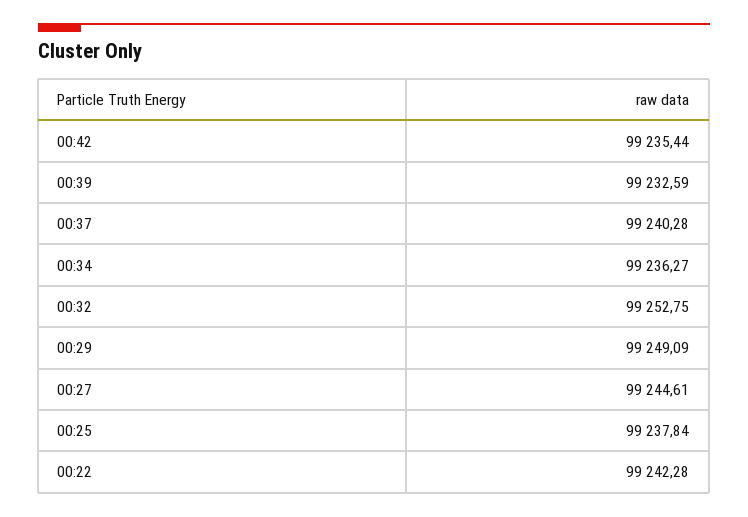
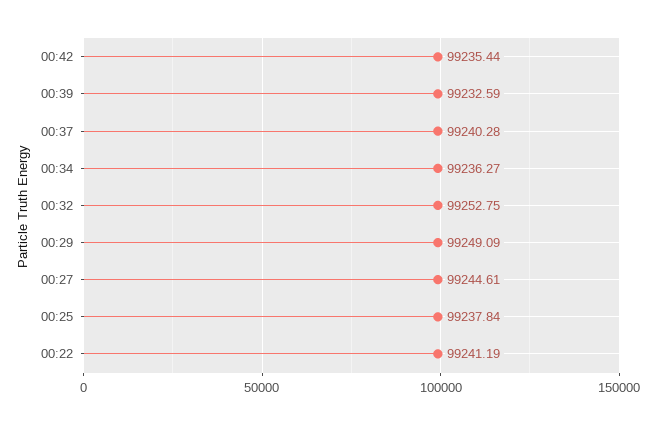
00:22: 99242.28 -> 99241.19

